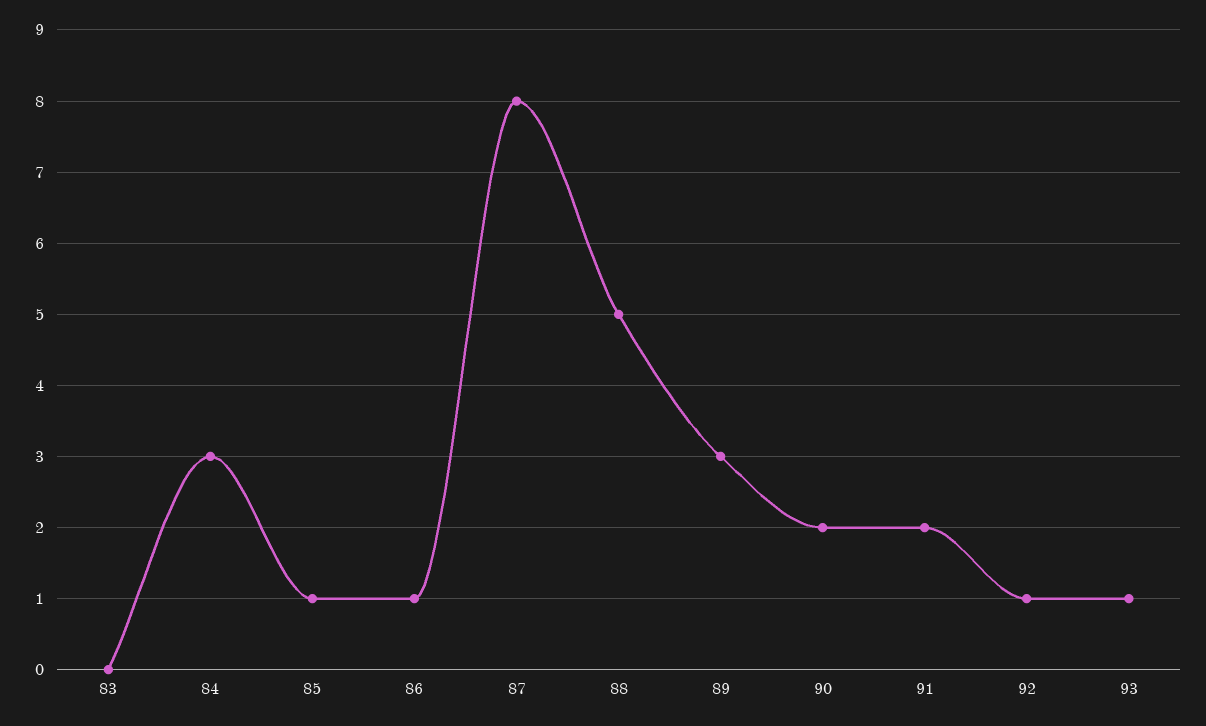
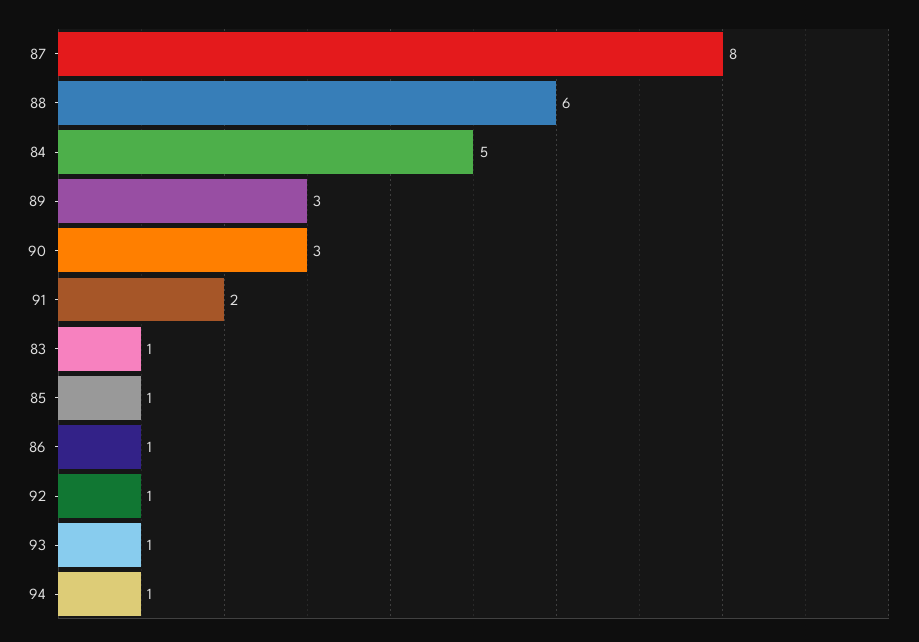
83: 0 -> 1
84: 3 -> 5
88: 5 -> 6
90: 2 -> 3
94: none -> 1

